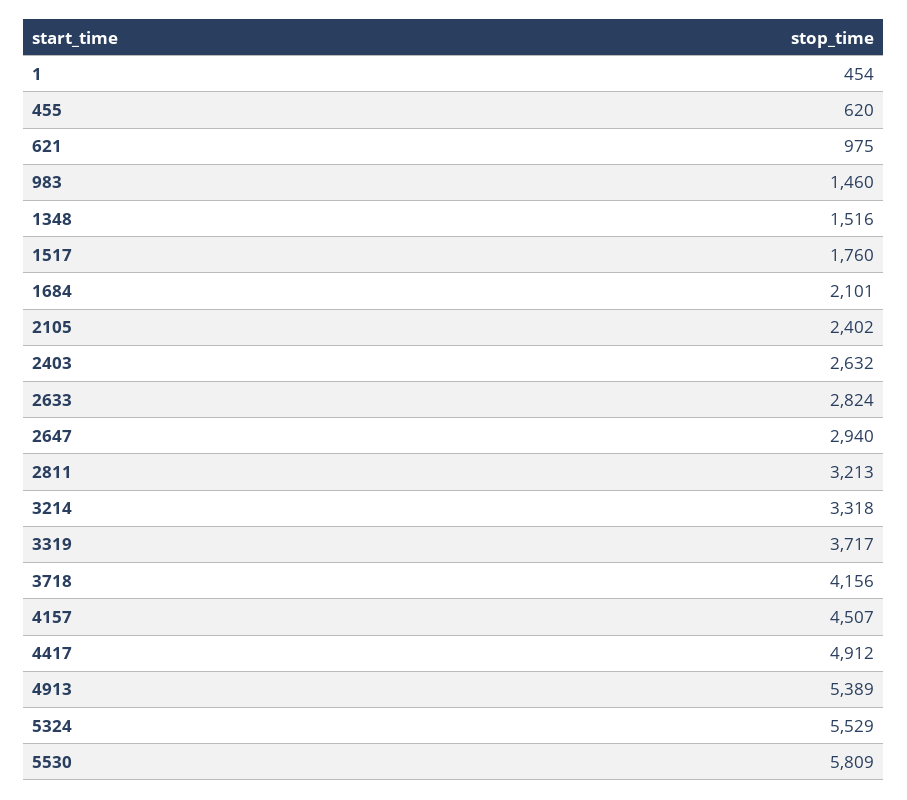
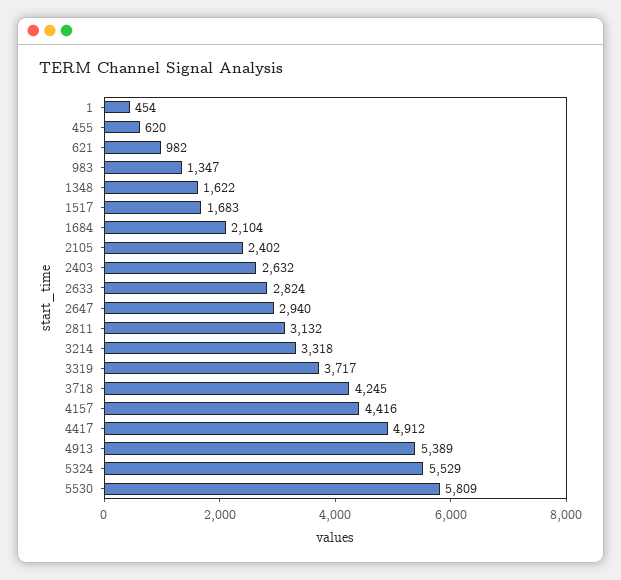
621: 975 -> 982
983: 1460 -> 1347
1348: 1516 -> 1622
1517: 1760 -> 1683
1684: 2101 -> 2104
2811: 3213 -> 3132
3718: 4156 -> 4245
4157: 4507 -> 4416

